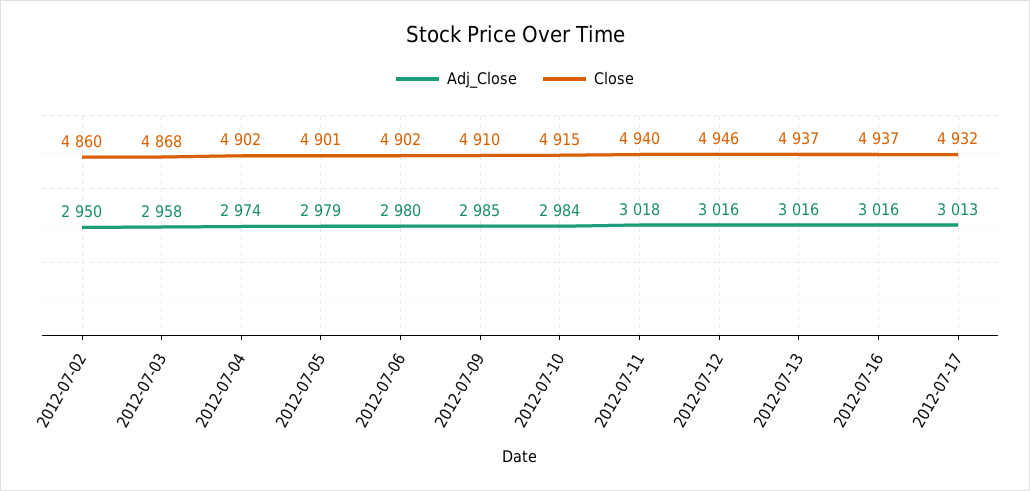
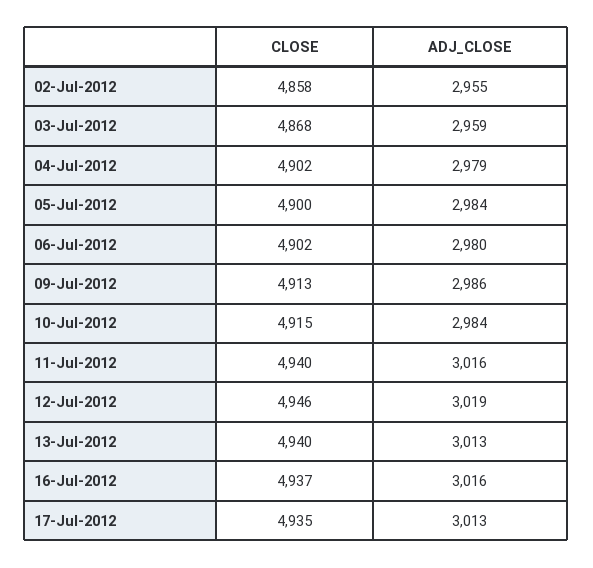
Adj_Close, 2012-07-02: 2950 -> 2955
Close, 2012-07-02: 4860 -> 4858
Adj_Close, 2012-07-03: 2958 -> 2959
Adj_Close, 2012-07-04: 2974 -> 2979
Adj_Close, 2012-07-05: 2979 -> 2984
Close, 2012-07-05: 4901 -> 4900
Adj_Close, 2012-07-09: 2985 -> 2986
Close, 2012-07-09: 4910 -> 4913
Adj_Close, 2012-07-11: 3018 -> 3016
Adj_Close, 2012-07-12: 3016 -> 3019
Adj_Close, 2012-07-13: 3016 -> 3013
Close, 2012-07-13: 4937 -> 4940
Close, 2012-07-17: 4932 -> 4935

